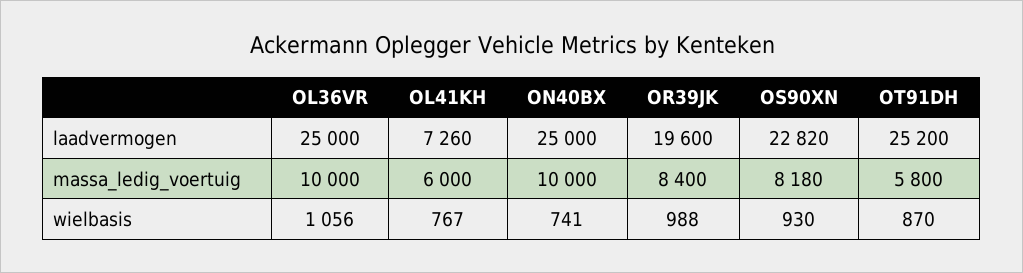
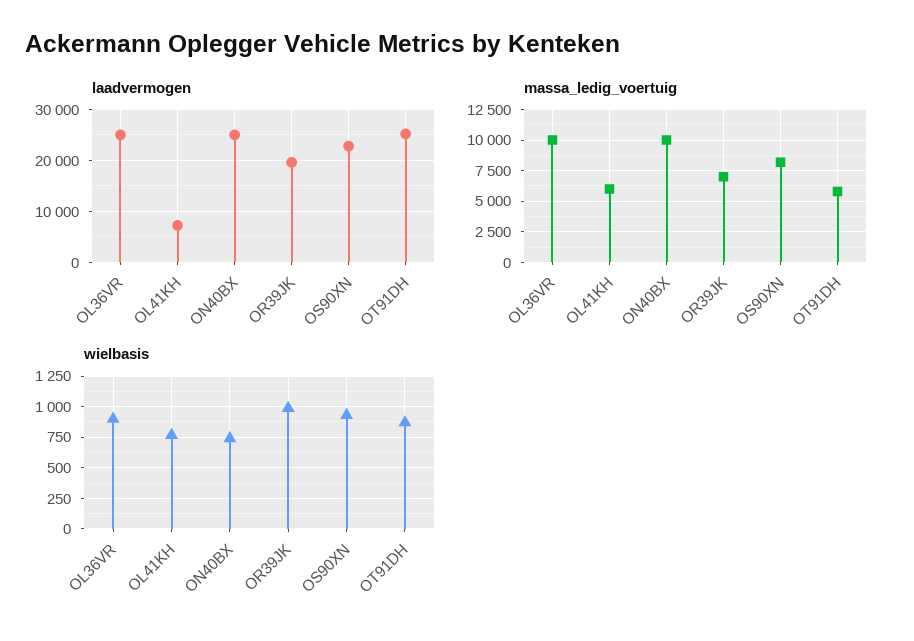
massa_ledig_voertuig, OR39JK: 8400 -> 7000
wielbasis, OL36VR: 1056 -> 900

